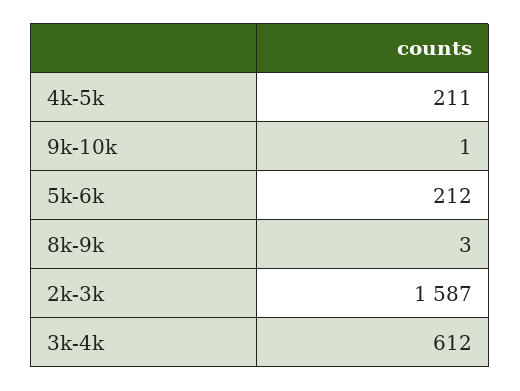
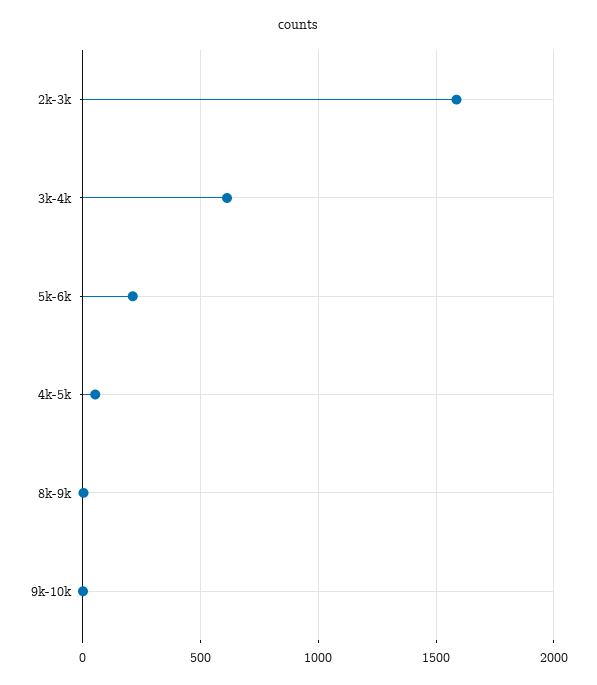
4k-5k: 211 -> 50

